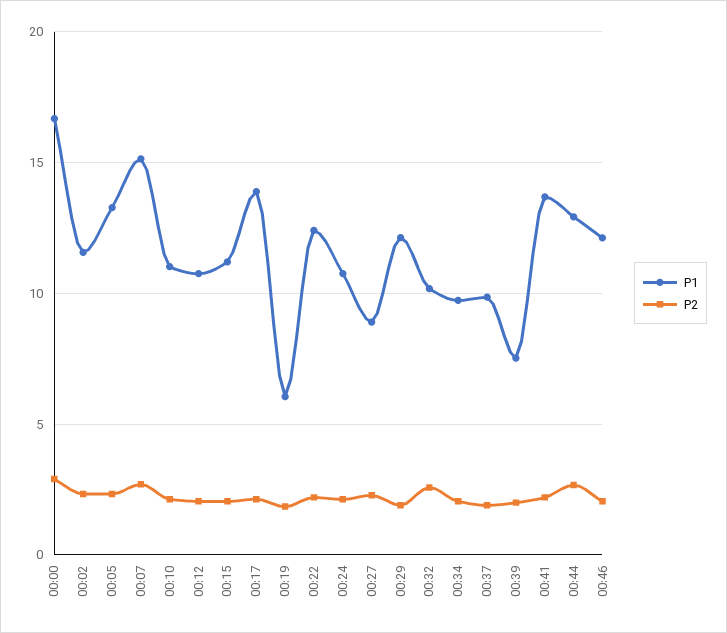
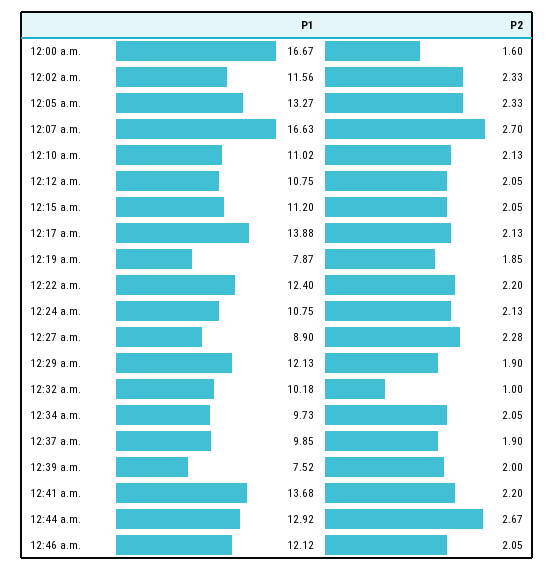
P2, 00:00: 3 -> 1.6
P1, 00:07: 15 -> 16.63
P1, 00:19: 6 -> 7.87
P2, 00:32: 2.5 -> 1

